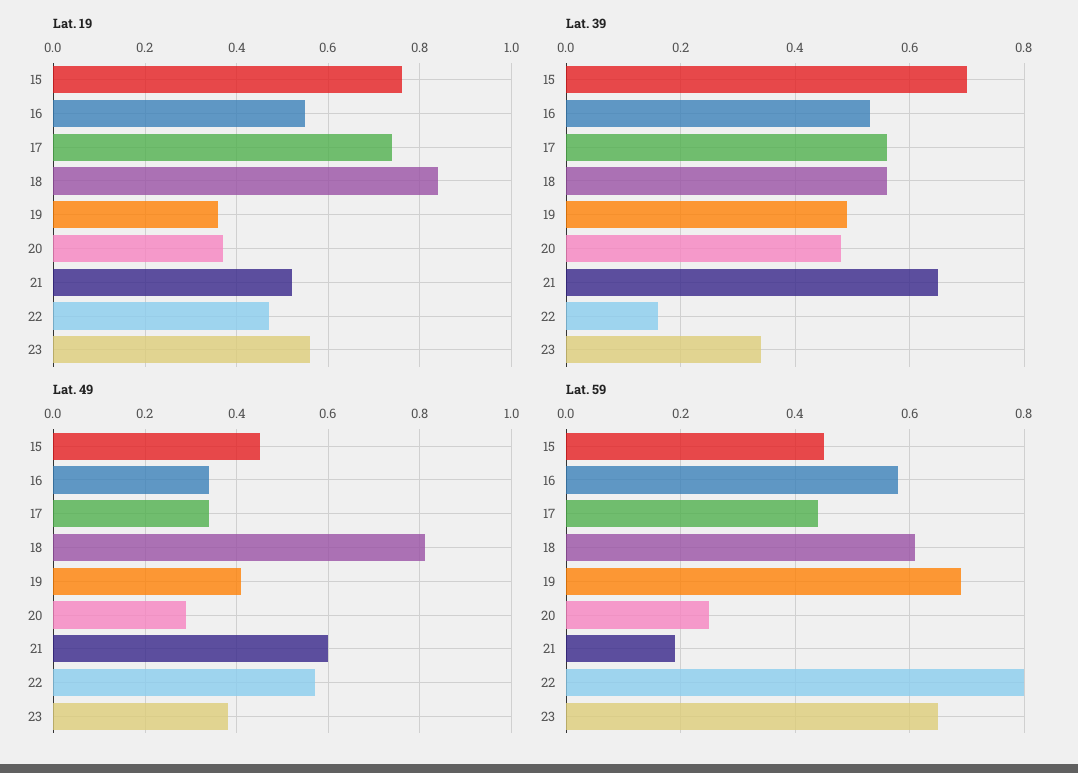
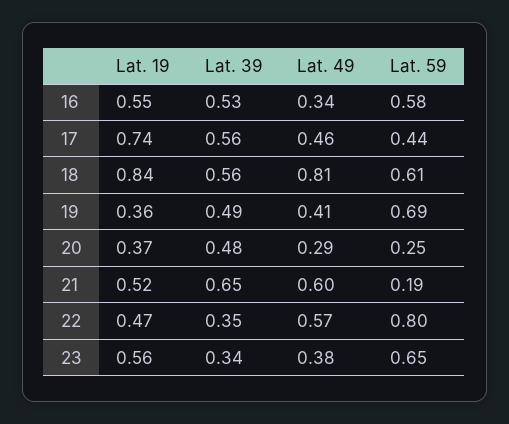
Lat. 19, 15: 0.75 -> none
Lat. 39, 15: 0.7 -> none
Lat. 39, 22: 0.15 -> 0.35
Lat. 49, 15: 0.45 -> none
Lat. 49, 17: 0.35 -> 0.46
Lat. 59, 15: 0.45 -> none

